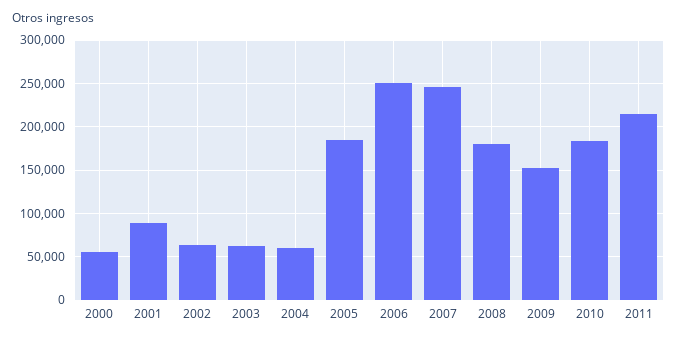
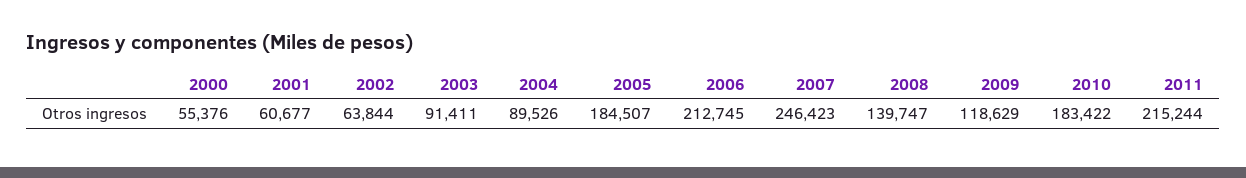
2001: 90000 -> 60677
2003: 60000 -> 91411
2004: 60000 -> 89526
2006: 250000 -> 212745
2008: 180000 -> 139747
2009: 150000 -> 118629

